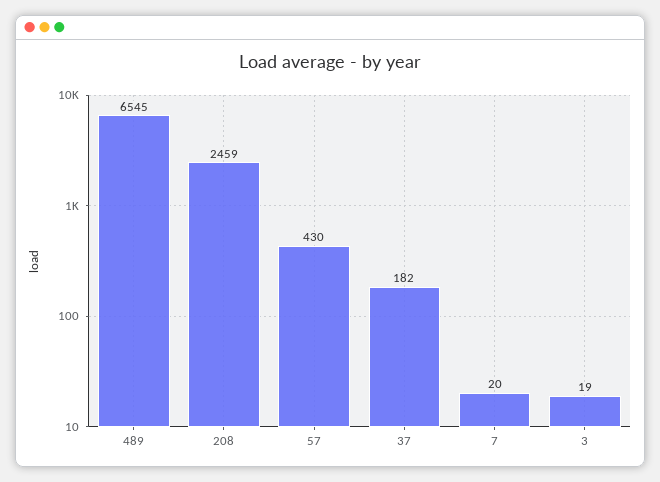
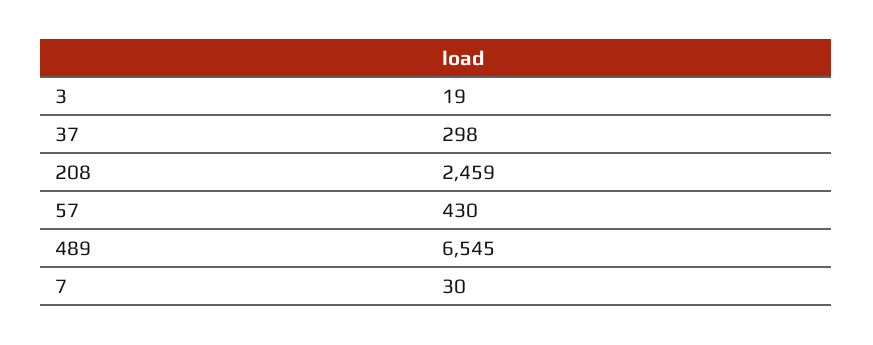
37: 182 -> 298
7: 20 -> 30

